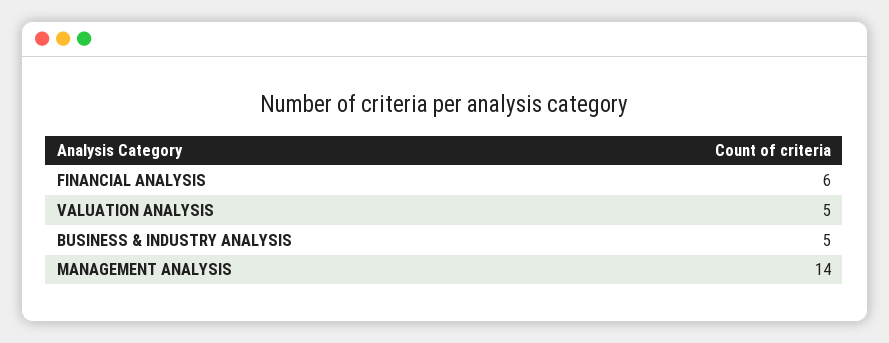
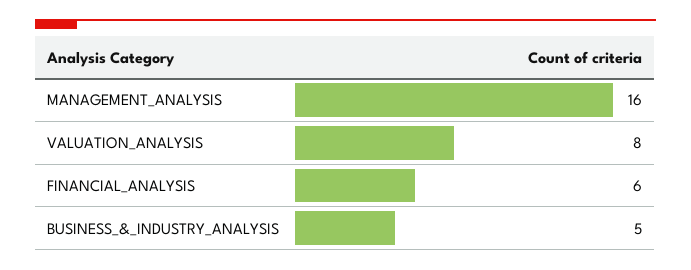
VALUATION ANALYSIS: 5 -> 8
MANAGEMENT ANALYSIS: 14 -> 16

